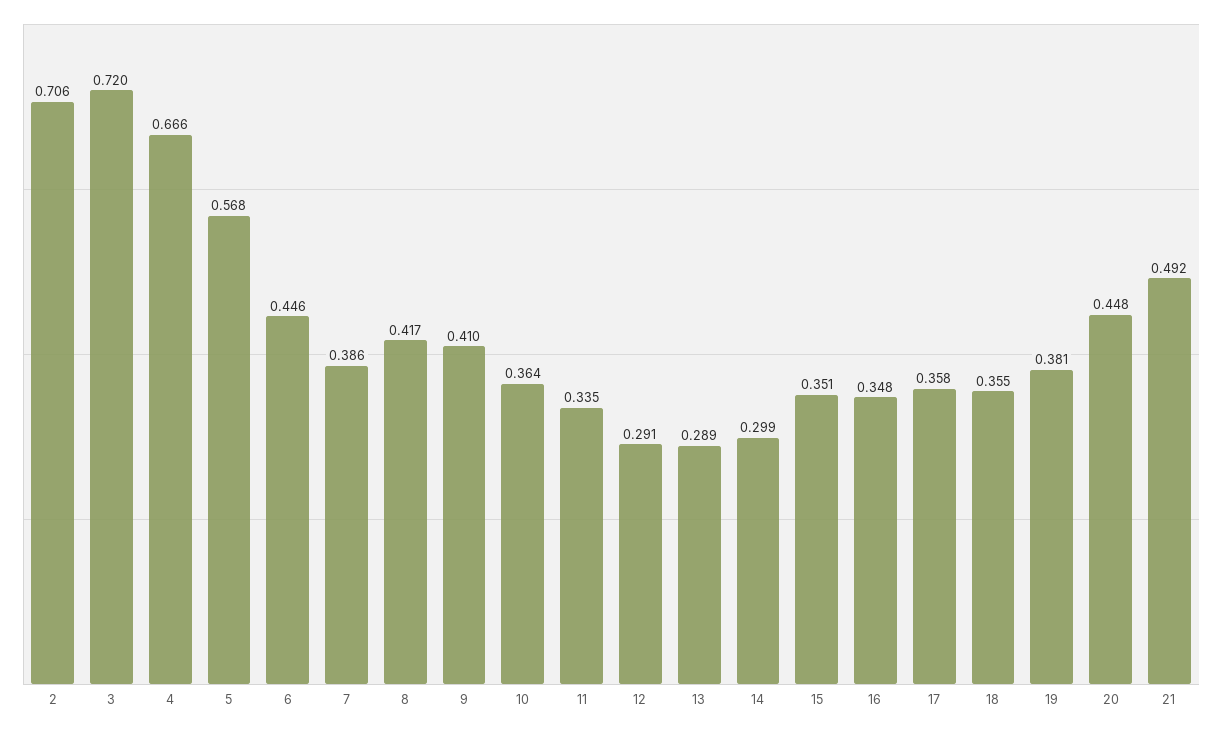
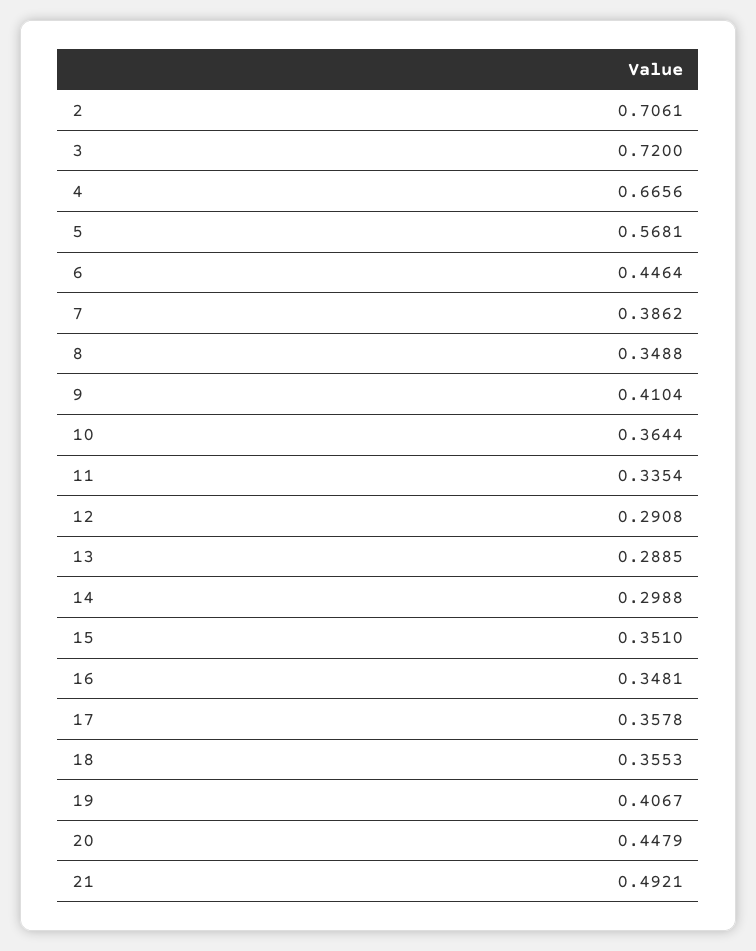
8: 0.417 -> 0.3488
19: 0.381 -> 0.4067

